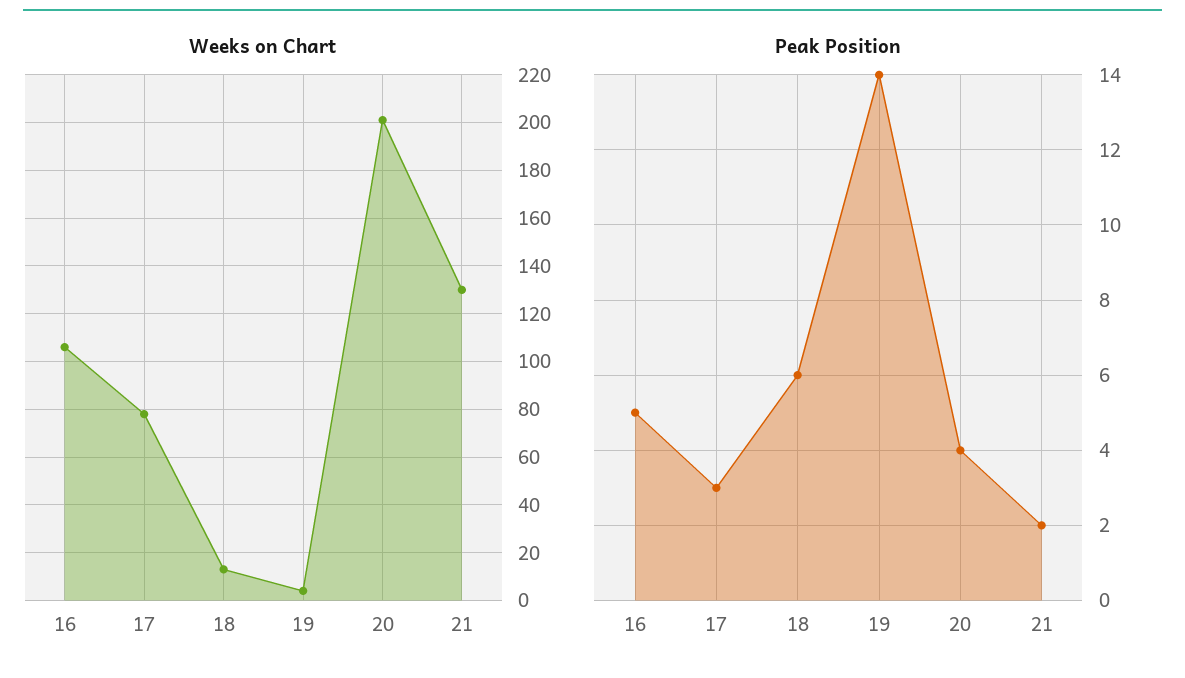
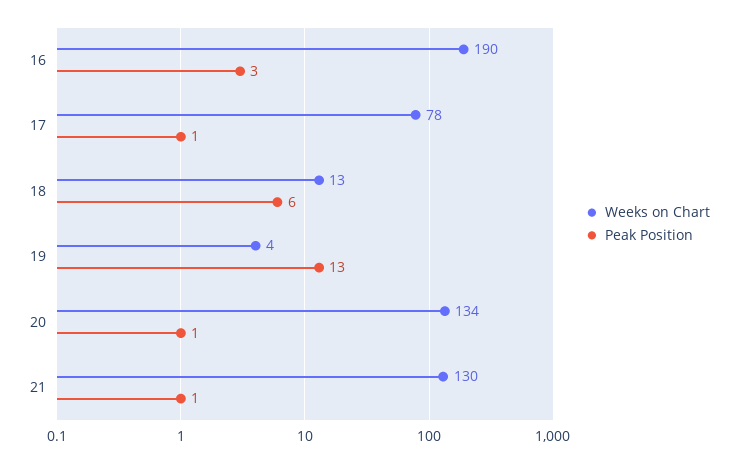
Weeks on Chart, 16: 105 -> 190
Weeks on Chart, 20: 200 -> 134
Peak Position, 16: 5 -> 3
Peak Position, 17: 3 -> 1
Peak Position, 19: 14 -> 13
Peak Position, 20: 4 -> 1
Peak Position, 21: 2 -> 1

